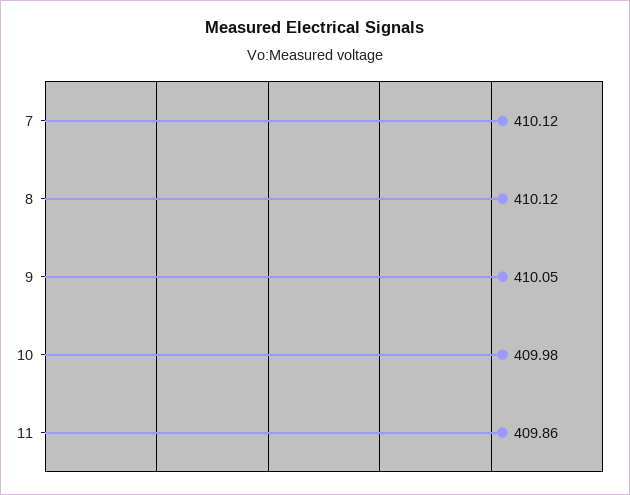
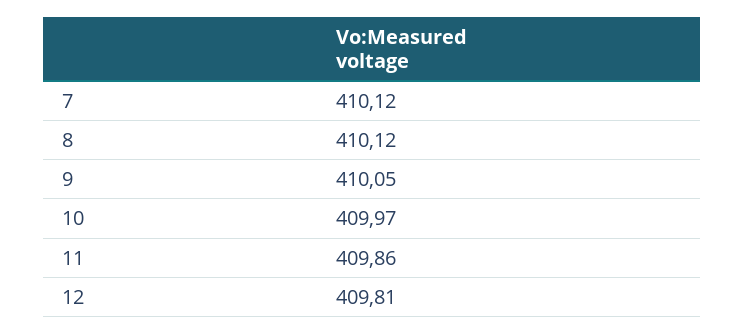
10: 409.98 -> 409.97
12: none -> 409.81

